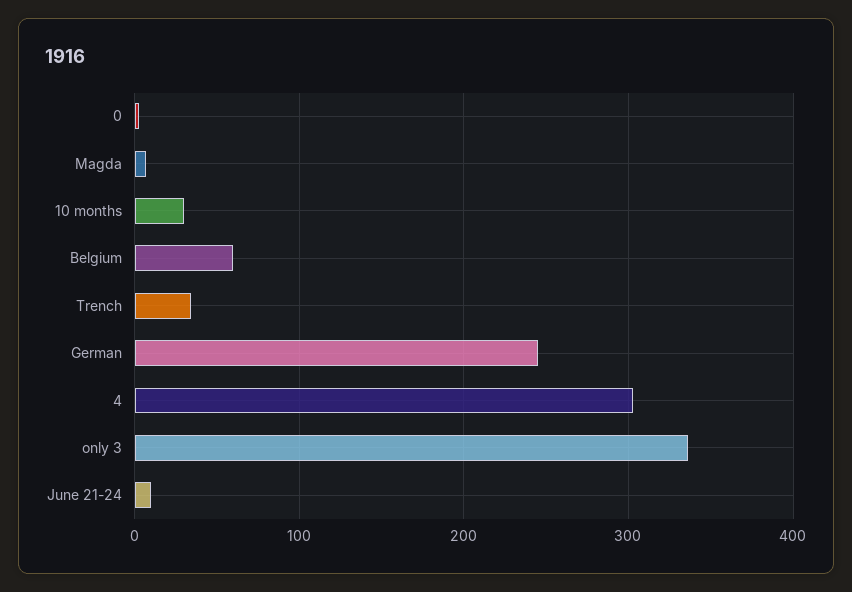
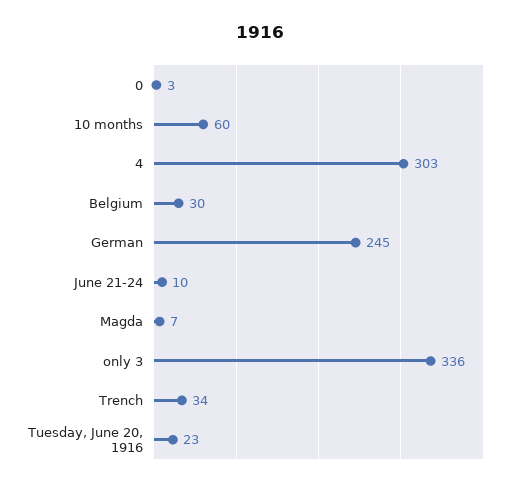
10 months: 30 -> 60
Belgium: 60 -> 30
Tuesday, June 20, 1916: none -> 23

